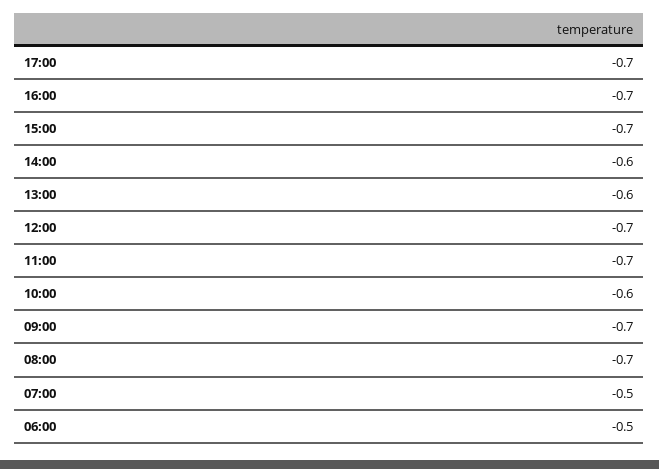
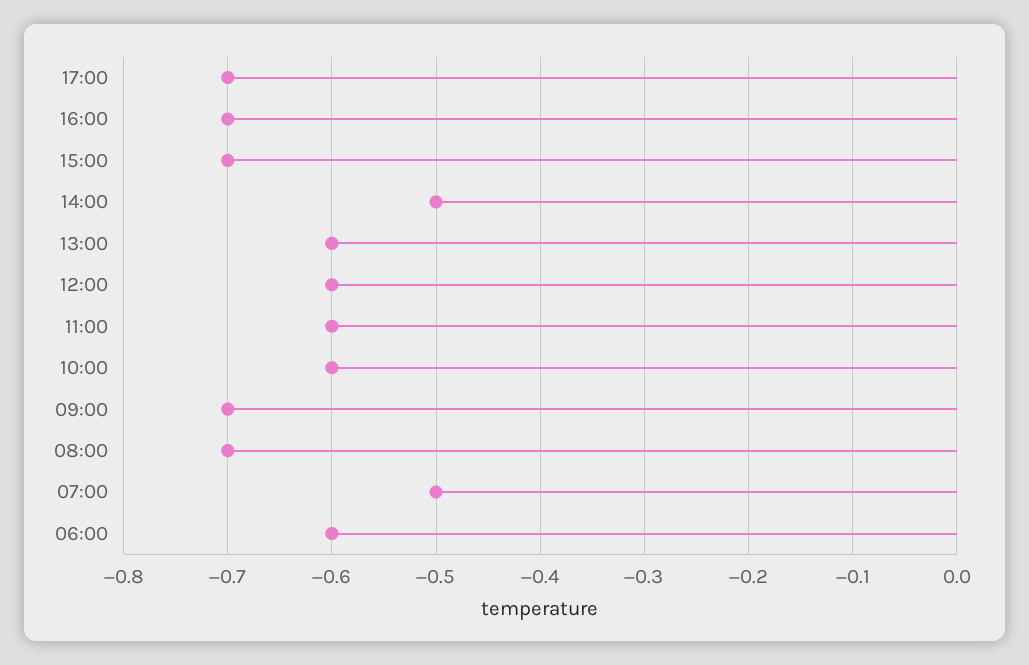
14:00: -0.6 -> -0.5
12:00: -0.7 -> -0.6
11:00: -0.7 -> -0.6
06:00: -0.5 -> -0.6

